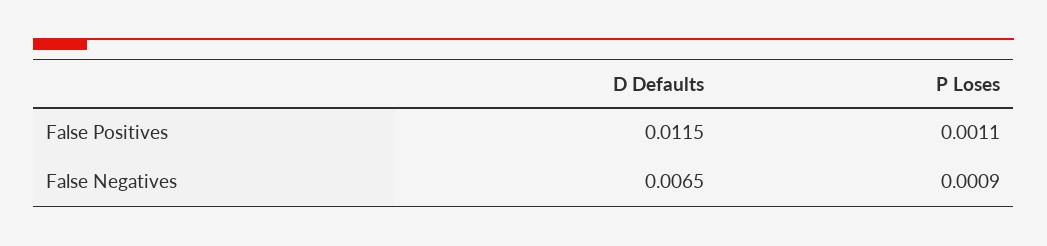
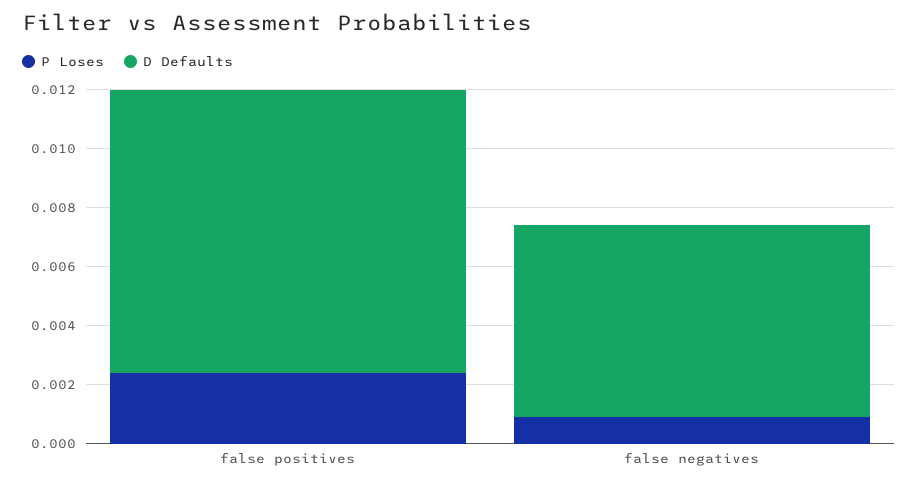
D Defaults, False Positives: 0.0115 -> 0.0095
P Loses, False Positives: 0.0011 -> 0.0025

